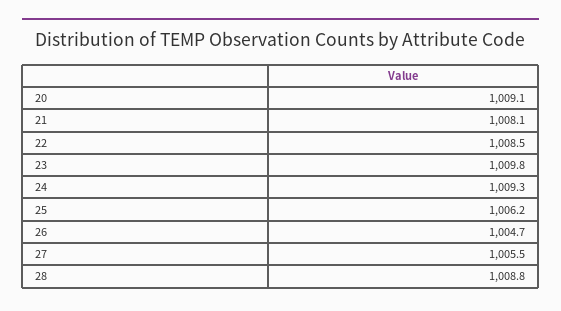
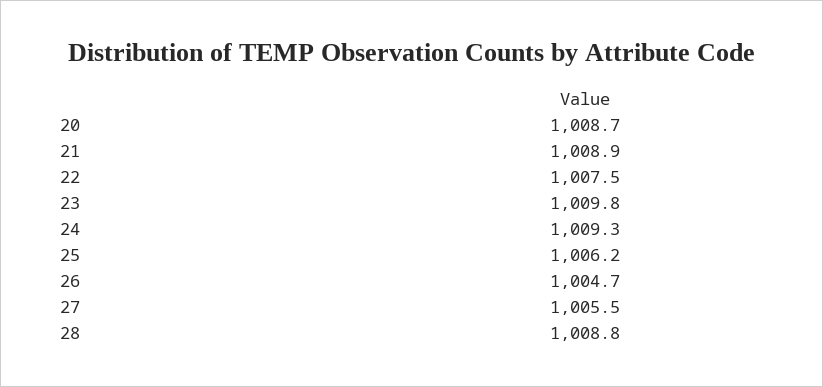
20: 1009.1 -> 1008.7
21: 1008.1 -> 1008.9
22: 1008.5 -> 1007.5

